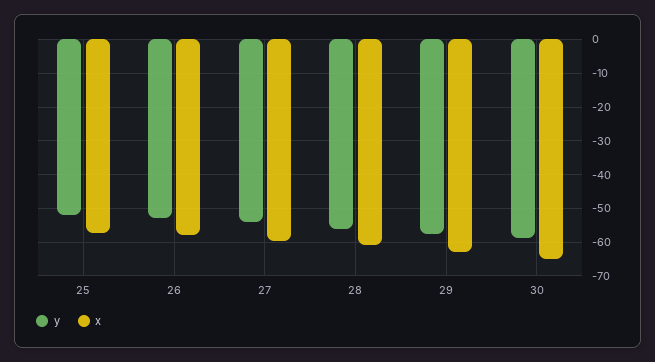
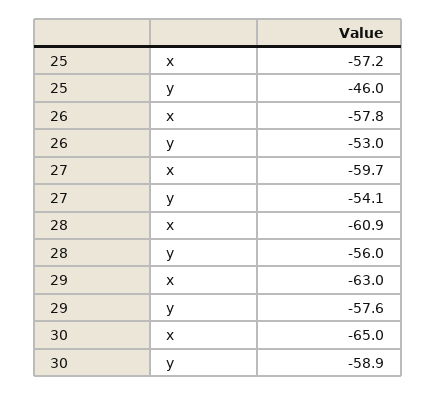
y, 25: -52 -> -46

